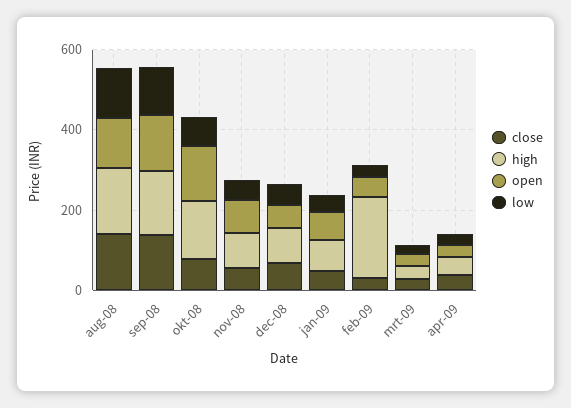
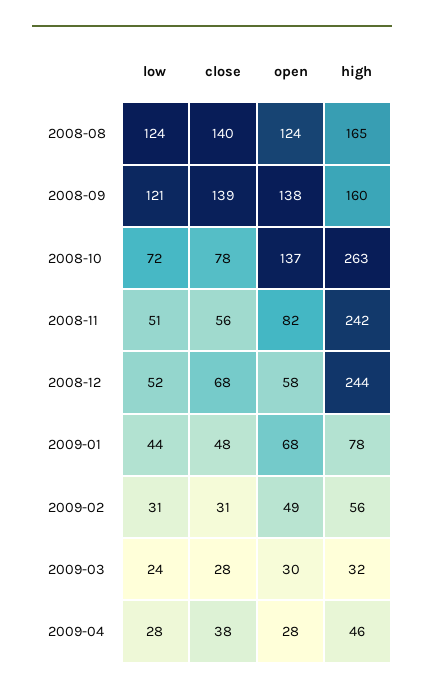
high, okt-08: 150 -> 263
high, nov-08: 100 -> 242
high, dec-08: 100 -> 244
high, feb-09: 200 -> 56

